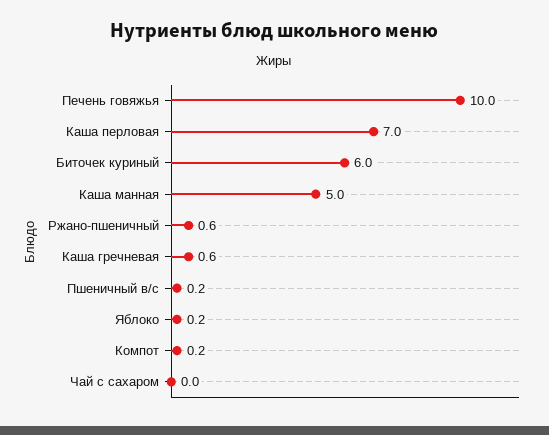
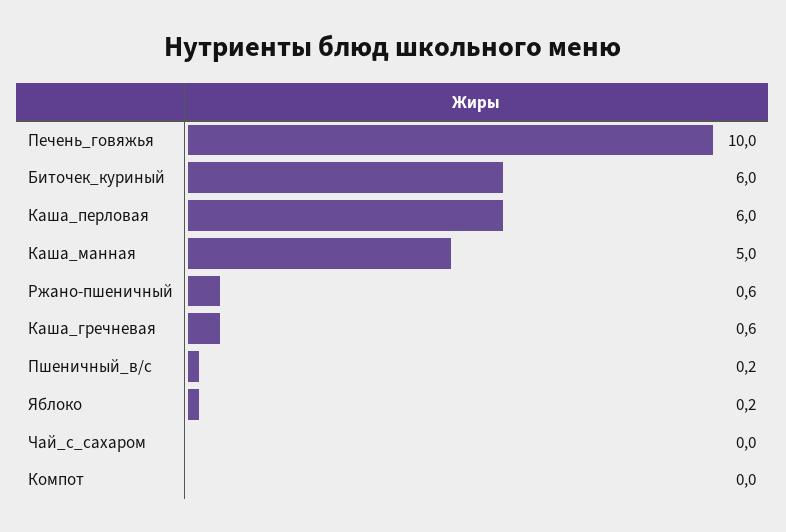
Каша перловая: 7 -> 6
Компот: 0.2 -> 0

